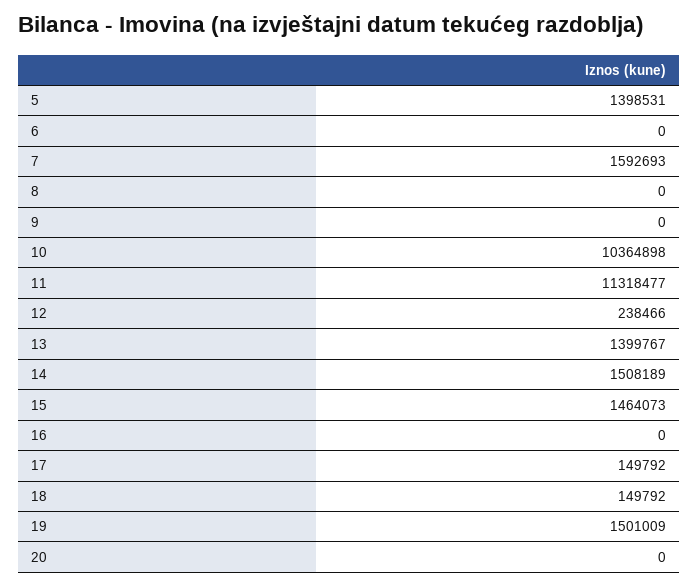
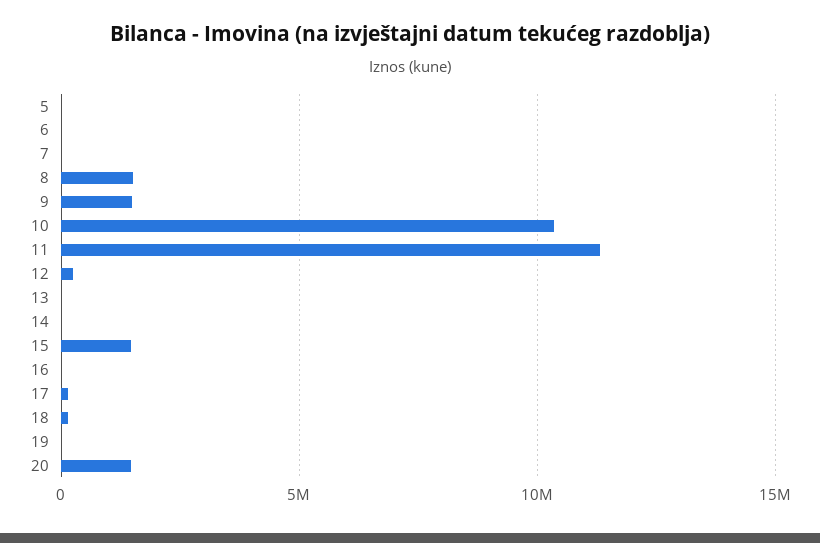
5: 1398531 -> 0
7: 1592693 -> 0
8: 0 -> 1500000
9: 0 -> 1500000
13: 1399767 -> 0
14: 1508189 -> 0
19: 1501009 -> 0
20: 0 -> 1500000

